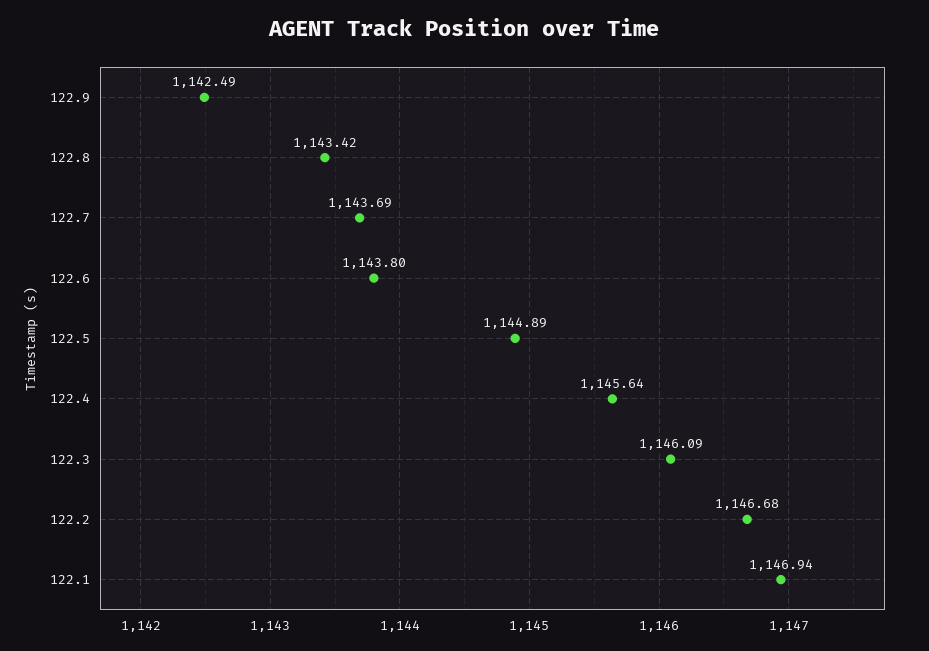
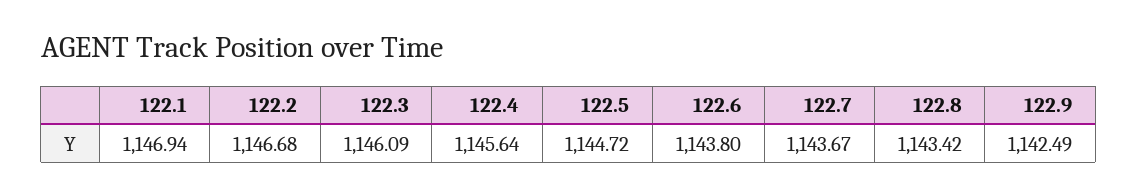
122.7: 1143.69 -> 1143.67
122.5: 1144.89 -> 1144.72

